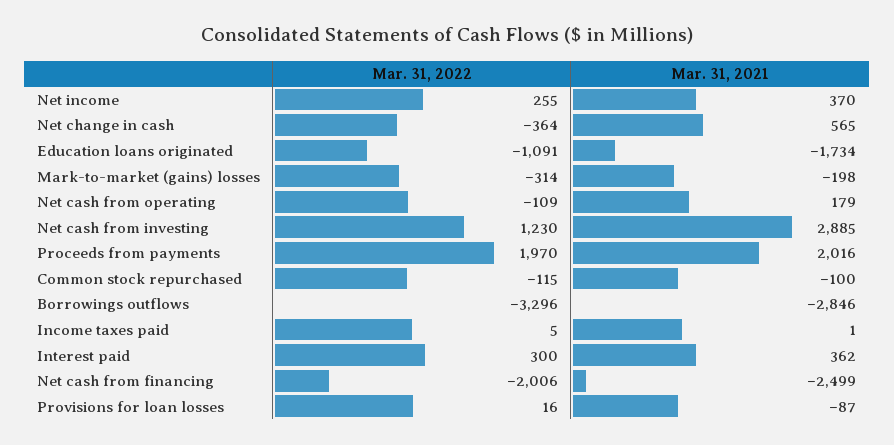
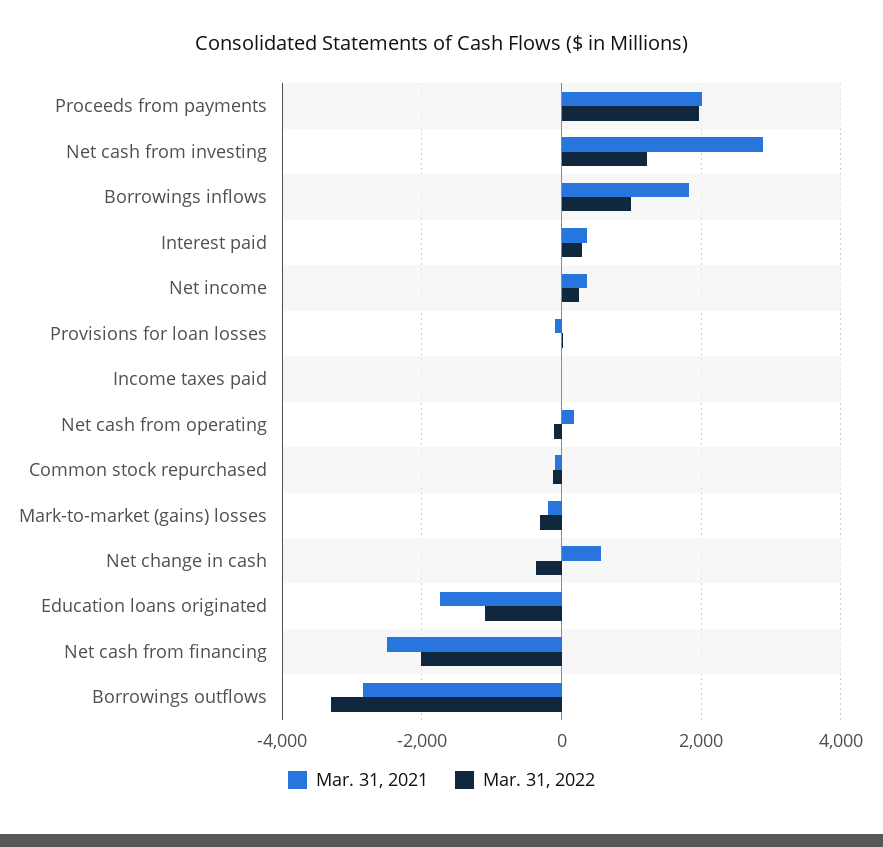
Mar. 31, 2021, Borrowings inflows: none -> 1800
Mar. 31, 2022, Borrowings inflows: none -> 1000

